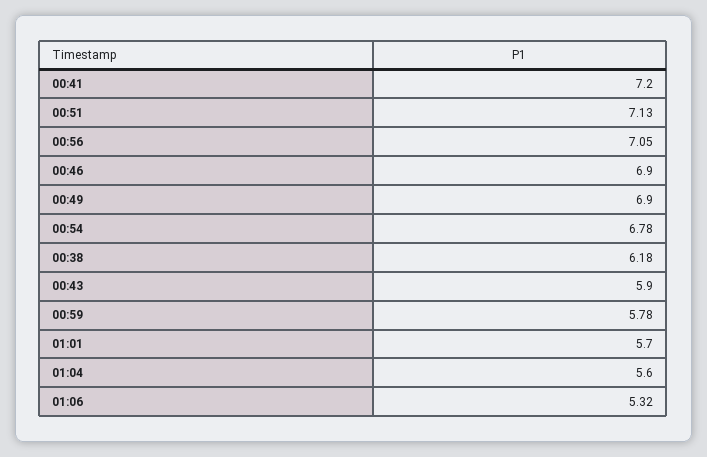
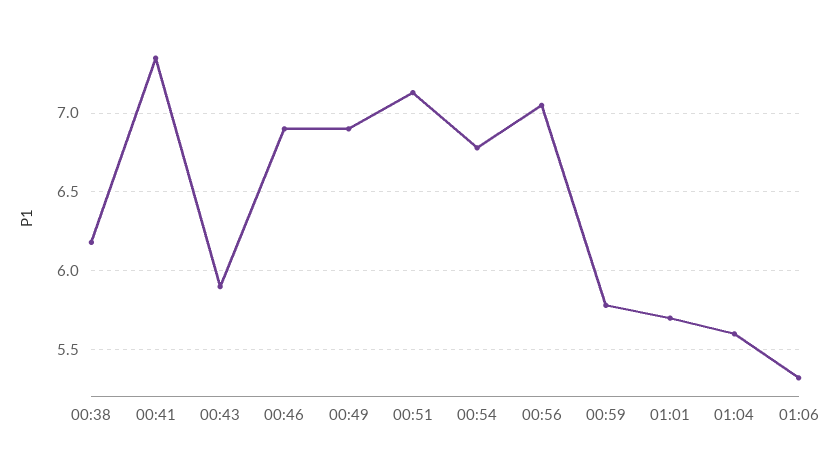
00:41: 7.2 -> 7.35

